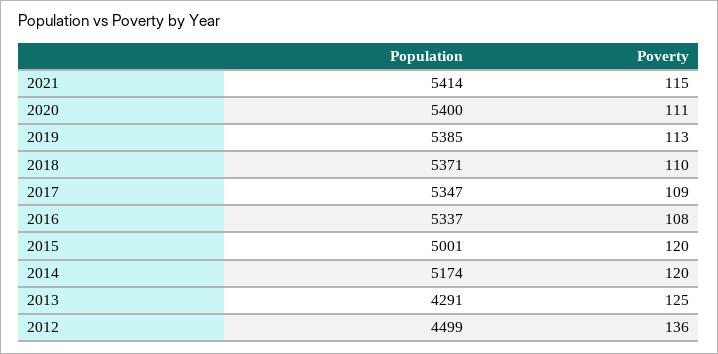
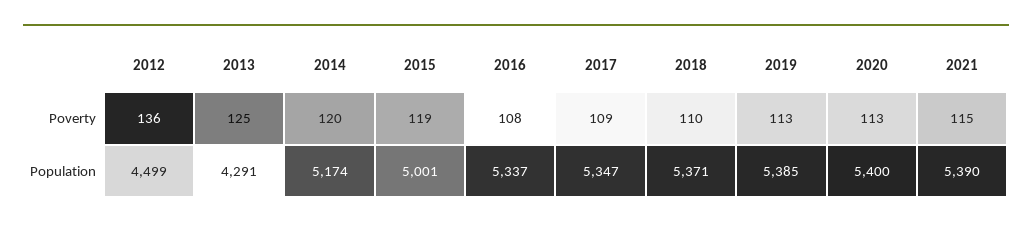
Population, 2021: 5414 -> 5390
Poverty, 2020: 111 -> 113
Poverty, 2015: 120 -> 119

